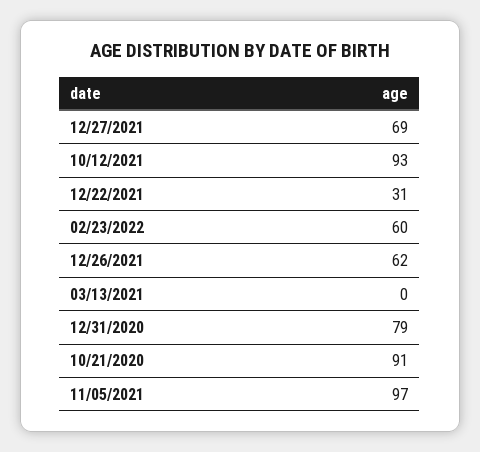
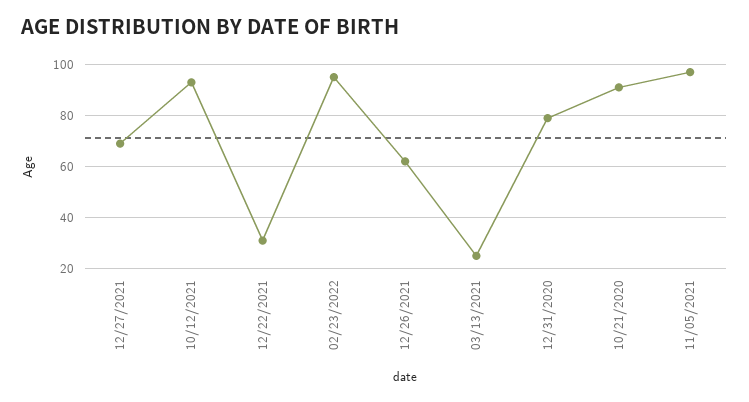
02/23/2022: 60 -> 95
03/13/2021: 0 -> 25

